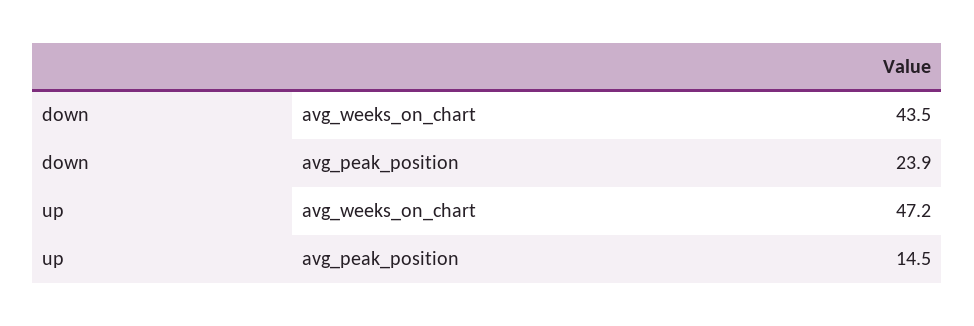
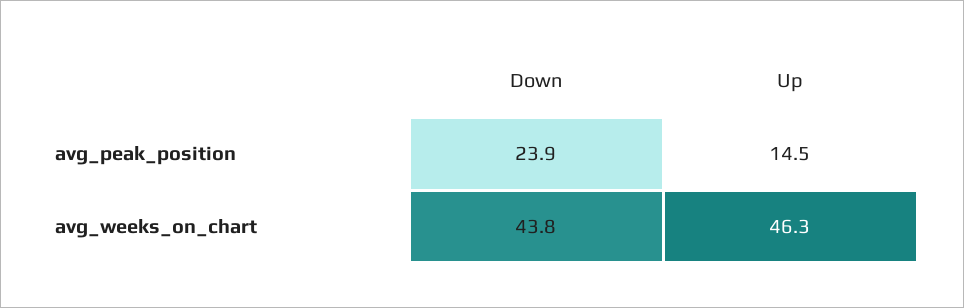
down, avg_weeks_on_chart: 43.5 -> 43.8
up, avg_weeks_on_chart: 47.2 -> 46.3

